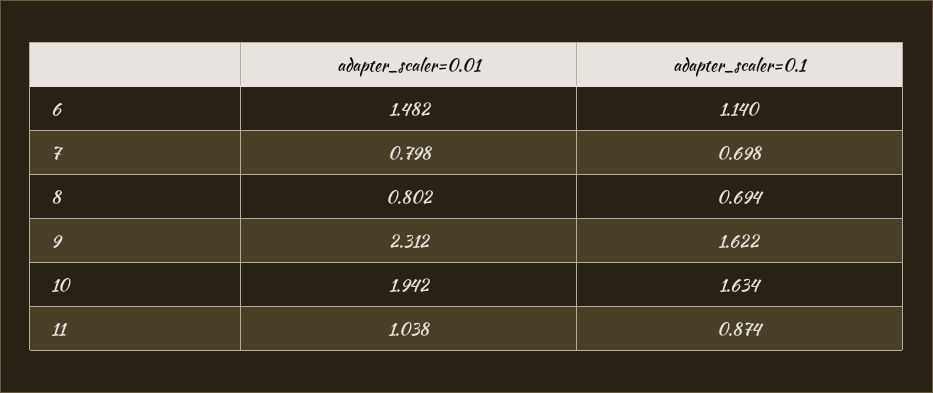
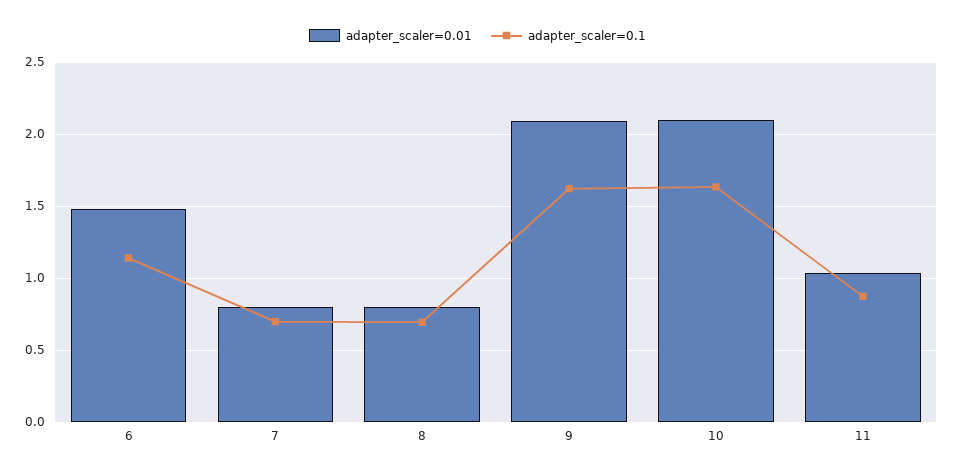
adapter_scaler=0.01, 9: 2.312 -> 2.1
adapter_scaler=0.01, 10: 1.942 -> 2.1

